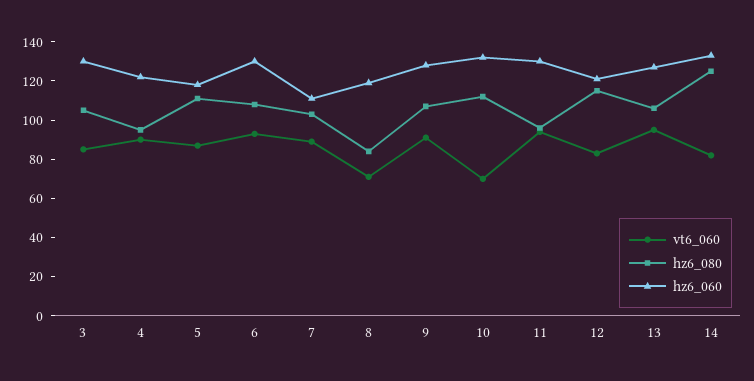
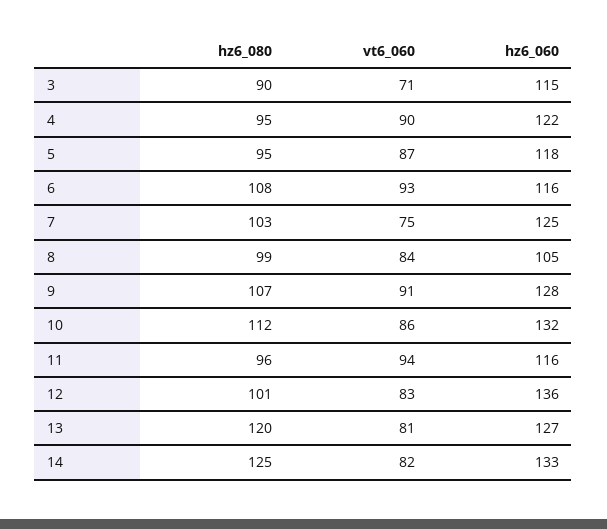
vt6_060, 3: 85 -> 71
hz6_080, 3: 105 -> 90
hz6_060, 3: 130 -> 115
hz6_080, 5: 110 -> 95
hz6_060, 6: 130 -> 116
vt6_060, 7: 90 -> 75
hz6_060, 7: 110 -> 125
vt6_060, 8: 70 -> 84
hz6_080, 8: 85 -> 99
hz6_060, 8: 120 -> 105
vt6_060, 10: 70 -> 86
hz6_060, 11: 130 -> 116
hz6_080, 12: 115 -> 101
hz6_060, 12: 120 -> 136
vt6_060, 13: 95 -> 81
hz6_080, 13: 105 -> 120

